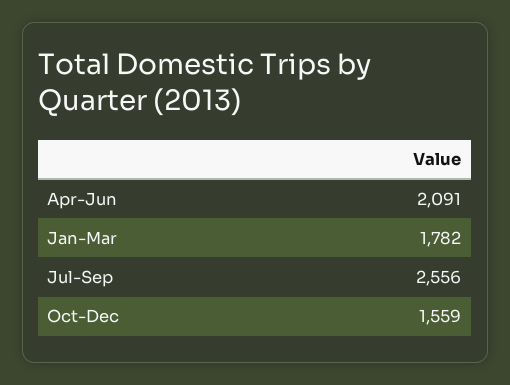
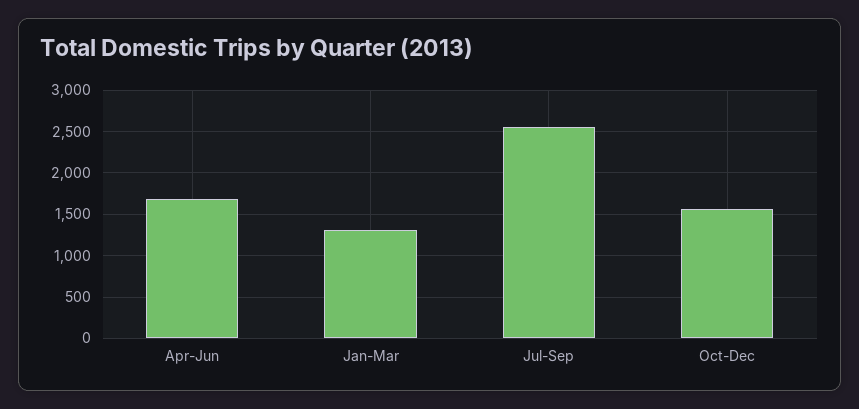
Apr-Jun: 2091 -> 1700
Jan-Mar: 1782 -> 1300

